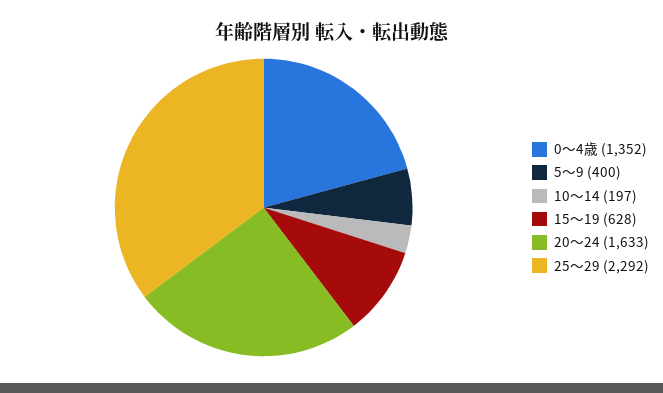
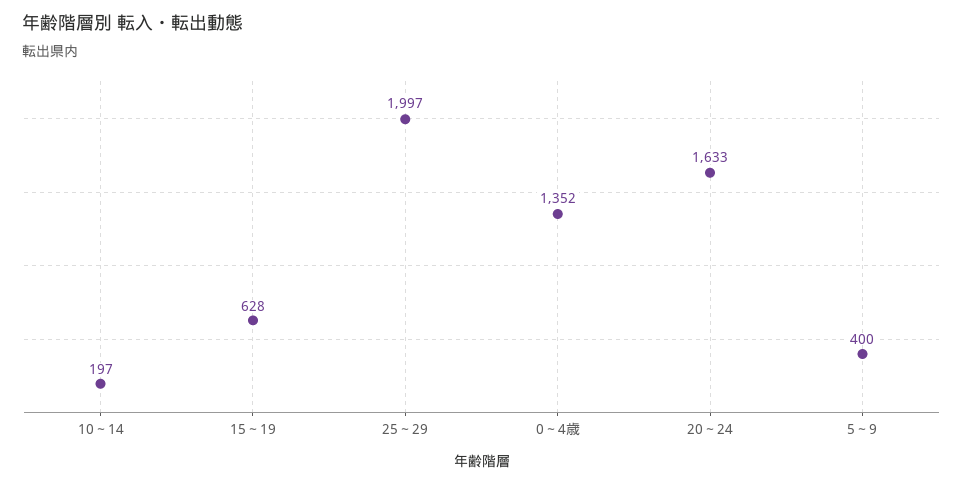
25～29: 2292 -> 1997

